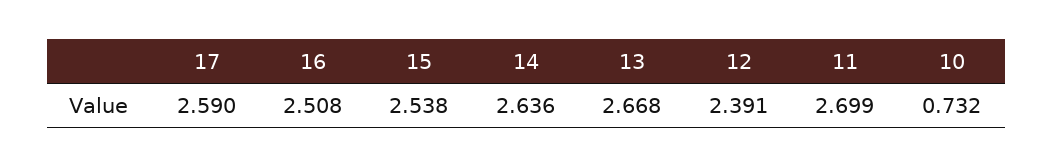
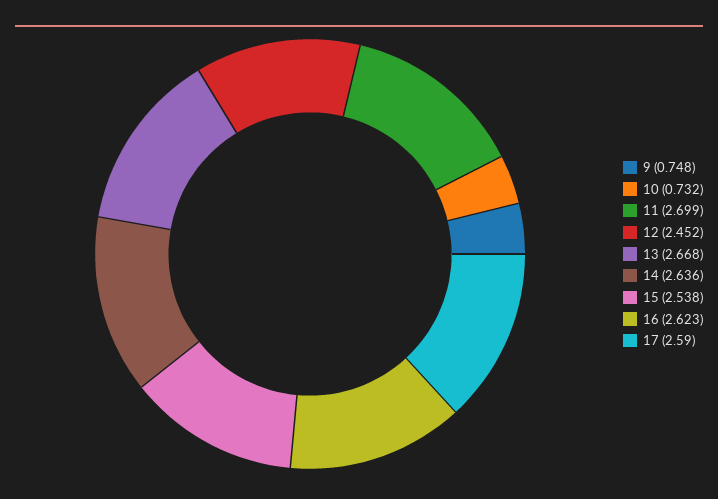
16: 2.508 -> 2.623
12: 2.391 -> 2.452
9: none -> 0.748

